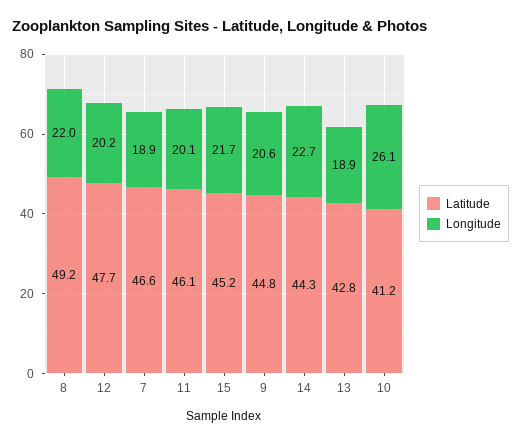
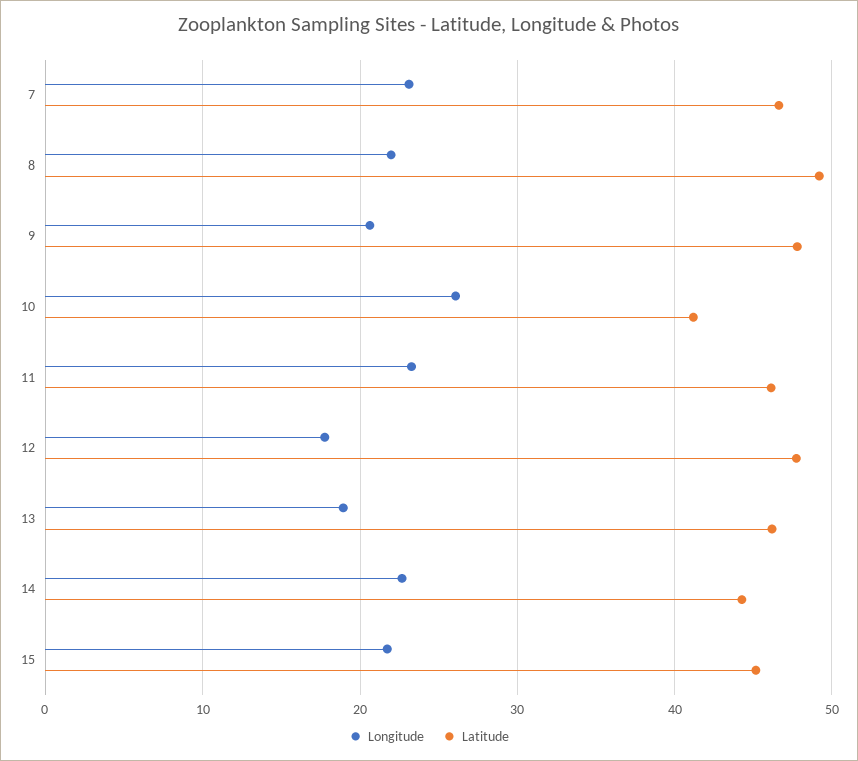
Longitude, 12: 20.2 -> 18
Longitude, 7: 18.9 -> 23
Longitude, 11: 20.1 -> 23
Latitude, 9: 44.8 -> 48
Latitude, 13: 42.8 -> 46

